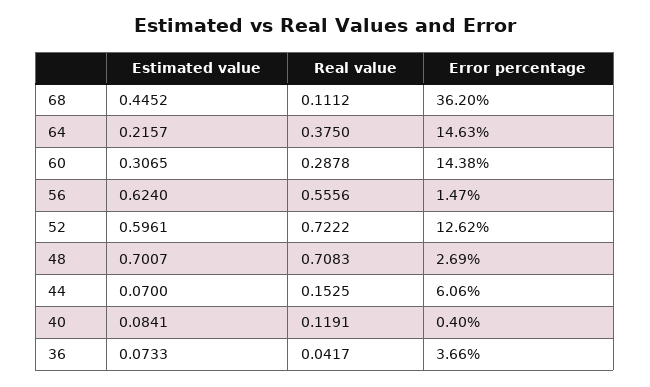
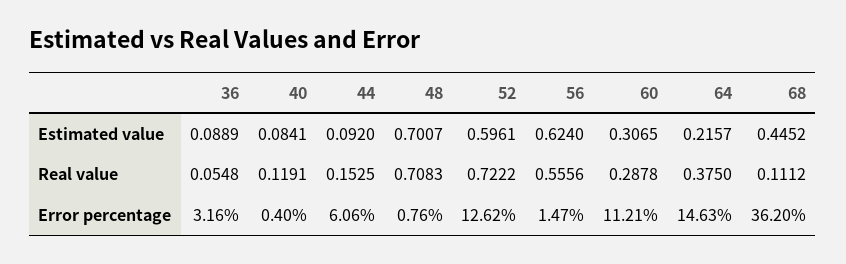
Error percentage, 60: 14.38 -> 11.21
Error percentage, 48: 2.69 -> 0.76
Estimated value, 44: 0.07 -> 0.092
Estimated value, 36: 0.0733 -> 0.0889
Real value, 36: 0.0417 -> 0.0548
Error percentage, 36: 3.66 -> 3.16

